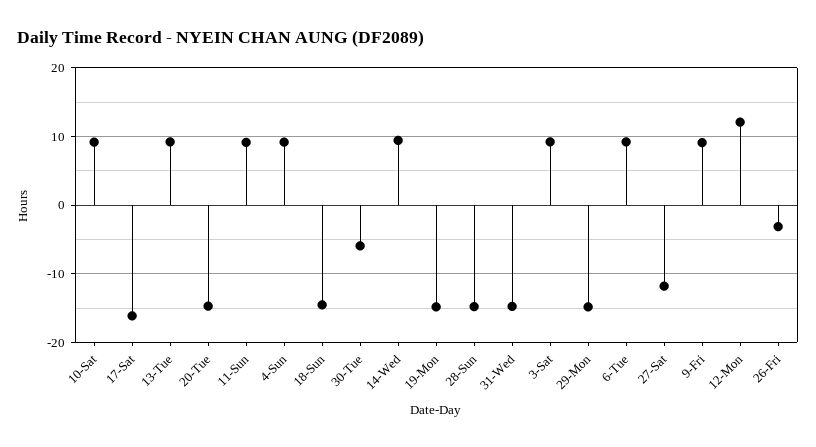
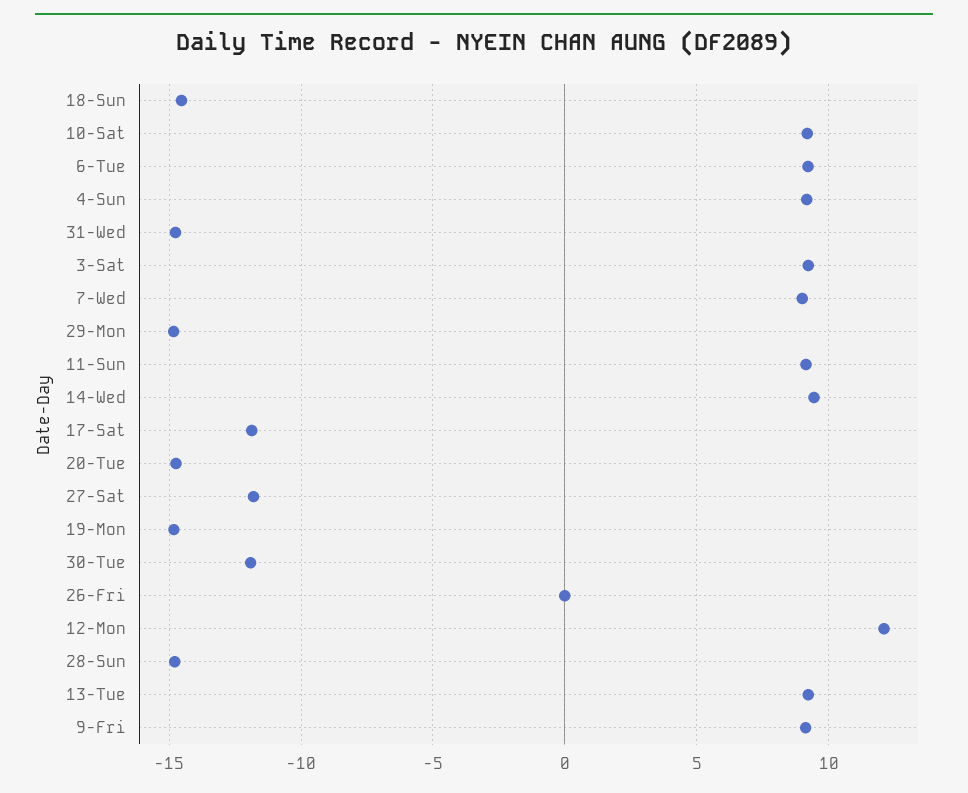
17-Sat: -16 -> -12
30-Tue: -6 -> -12
26-Fri: -3 -> 0
7-Wed: none -> 9

